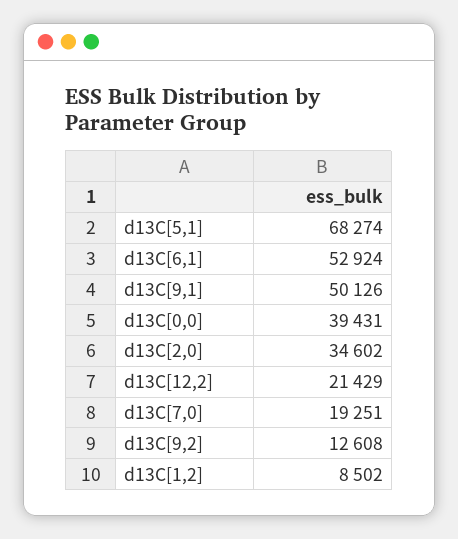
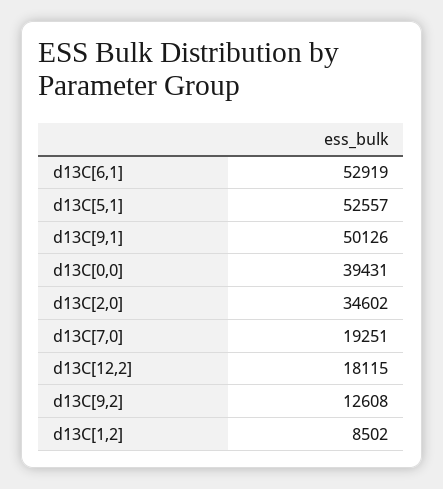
d13C[5,1]: 68274 -> 52557
d13C[6,1]: 52924 -> 52919
d13C[12,2]: 21429 -> 18115

